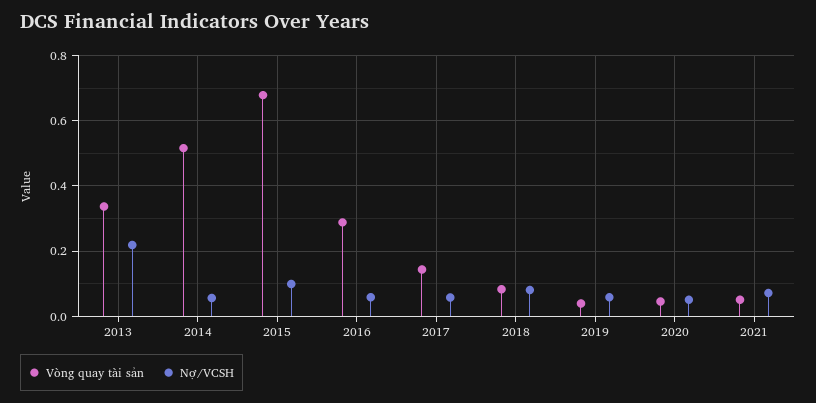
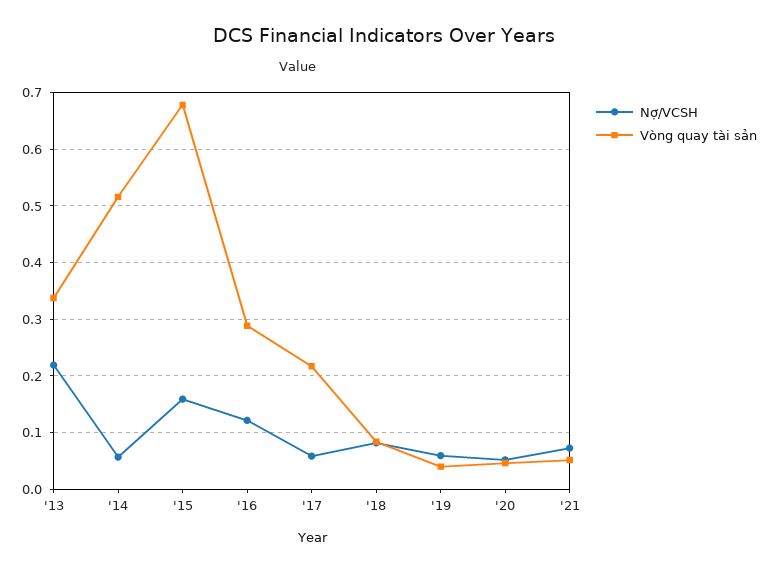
Nợ/VCSH, 2015: 0.1 -> 0.16
Nợ/VCSH, 2016: 0.06 -> 0.12
Vòng quay tài sản, 2017: 0.14 -> 0.22

